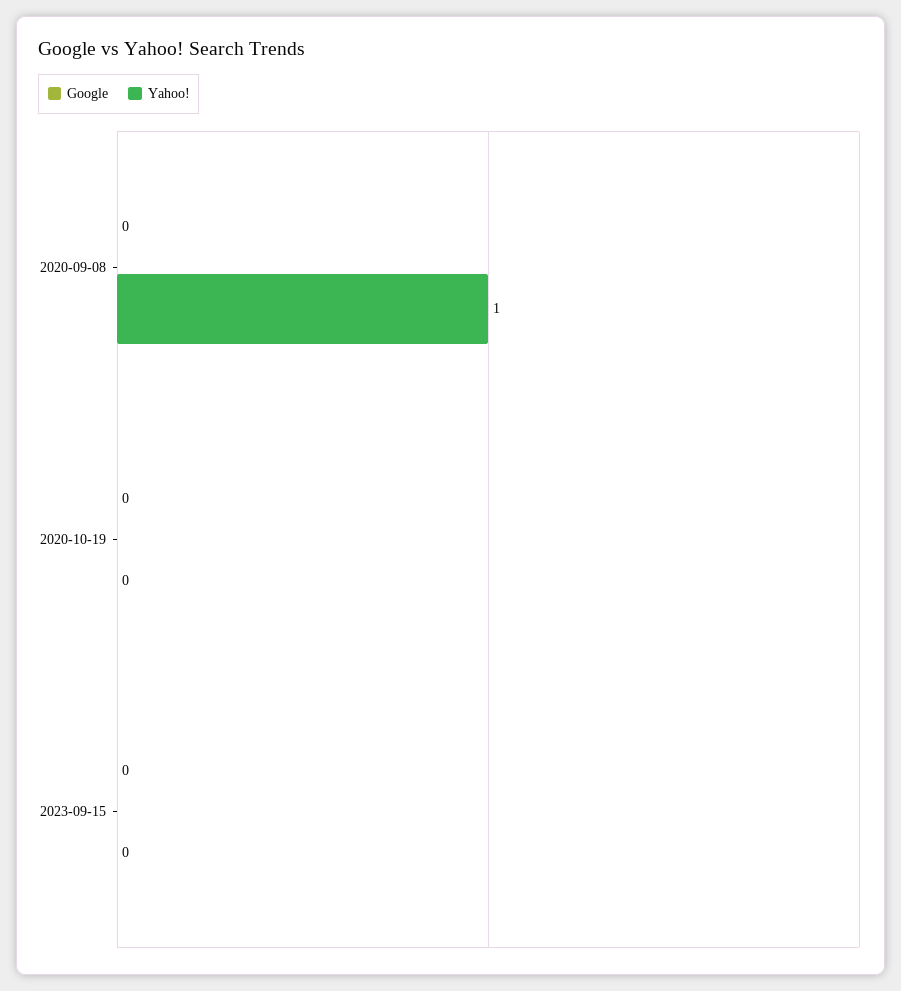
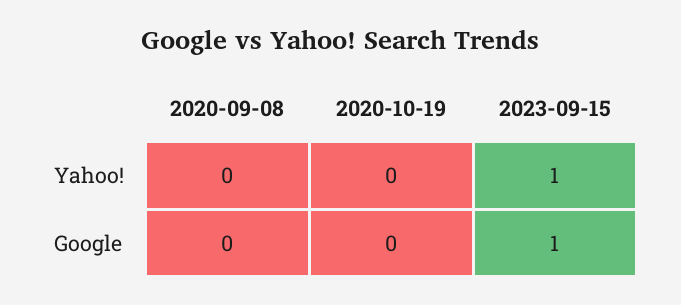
Yahoo!, 2020-09-08: 1 -> 0
Google, 2023-09-15: 0 -> 1
Yahoo!, 2023-09-15: 0 -> 1

